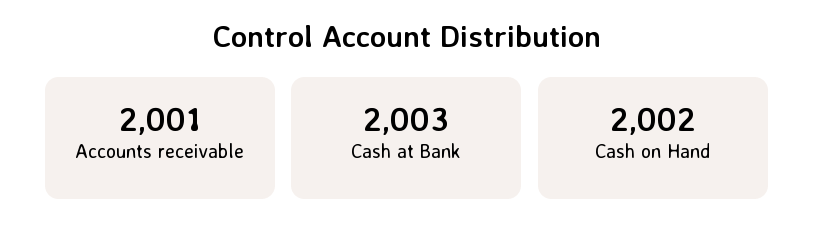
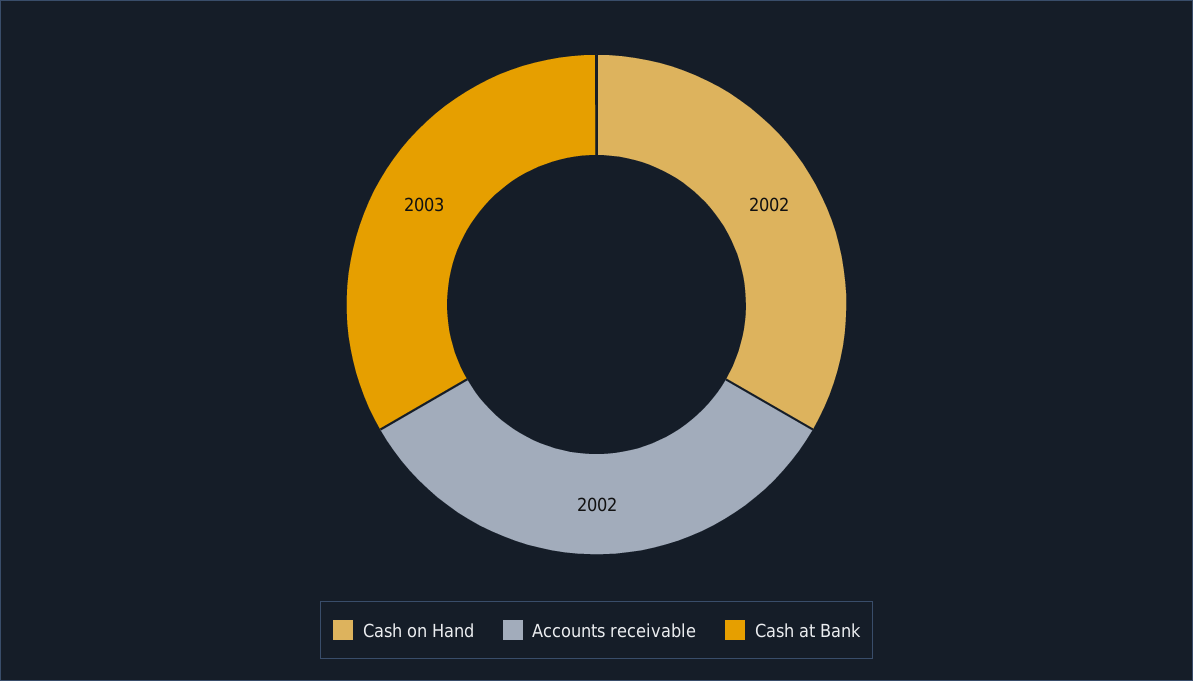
Accounts receivable: 2001 -> 2002

